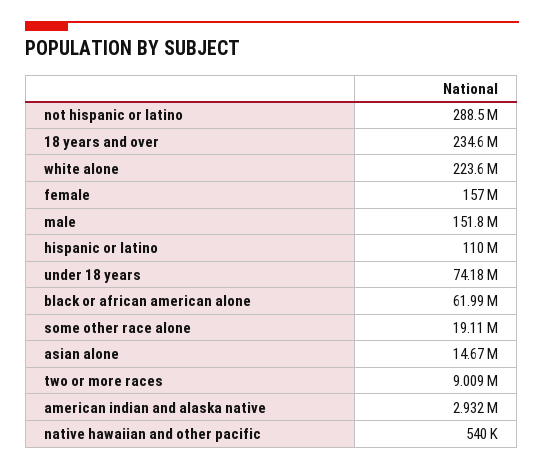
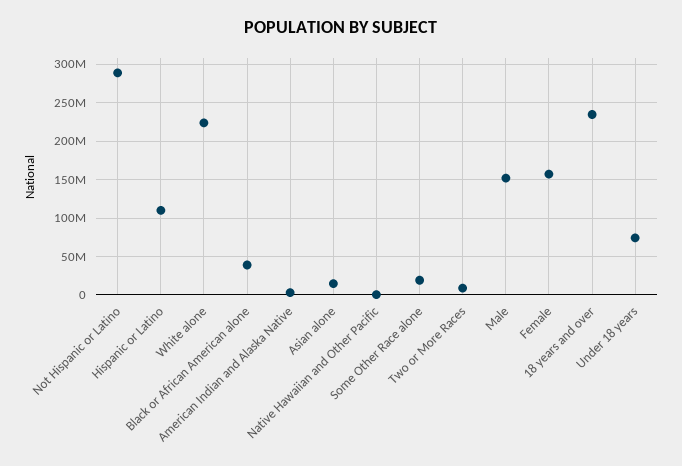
black or african american alone: 61990000 -> 40000000

